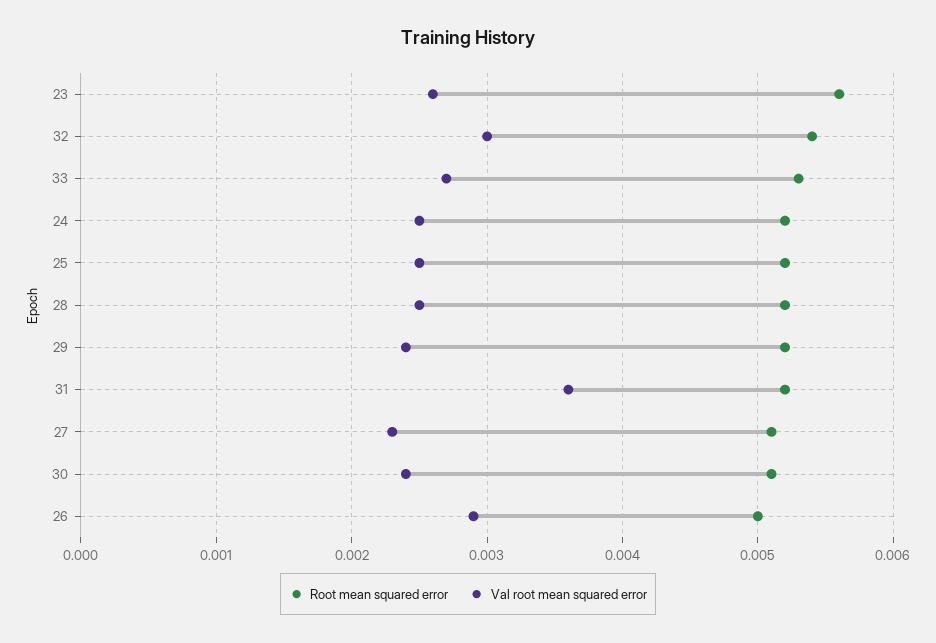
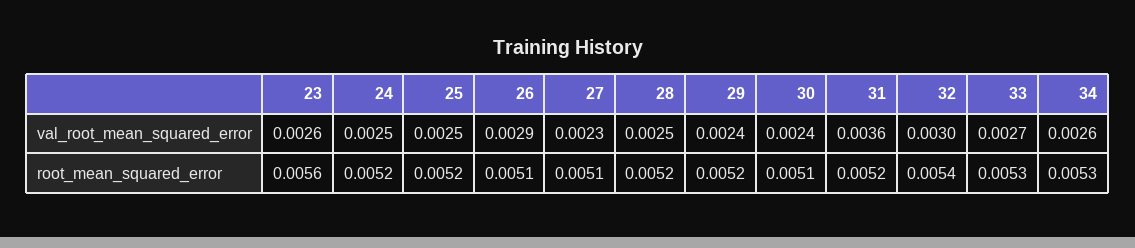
Root mean squared error, 26: 0.005 -> 0.0051
Val root mean squared error, 34: none -> 0.0026
Root mean squared error, 34: none -> 0.0053

